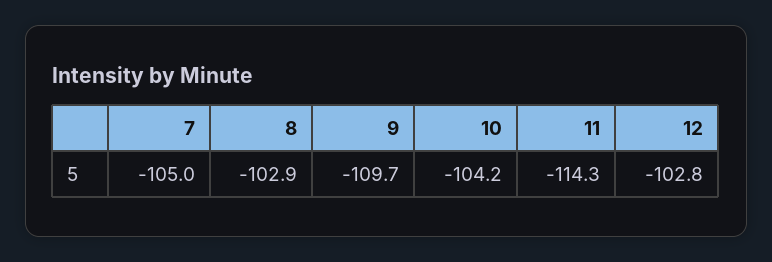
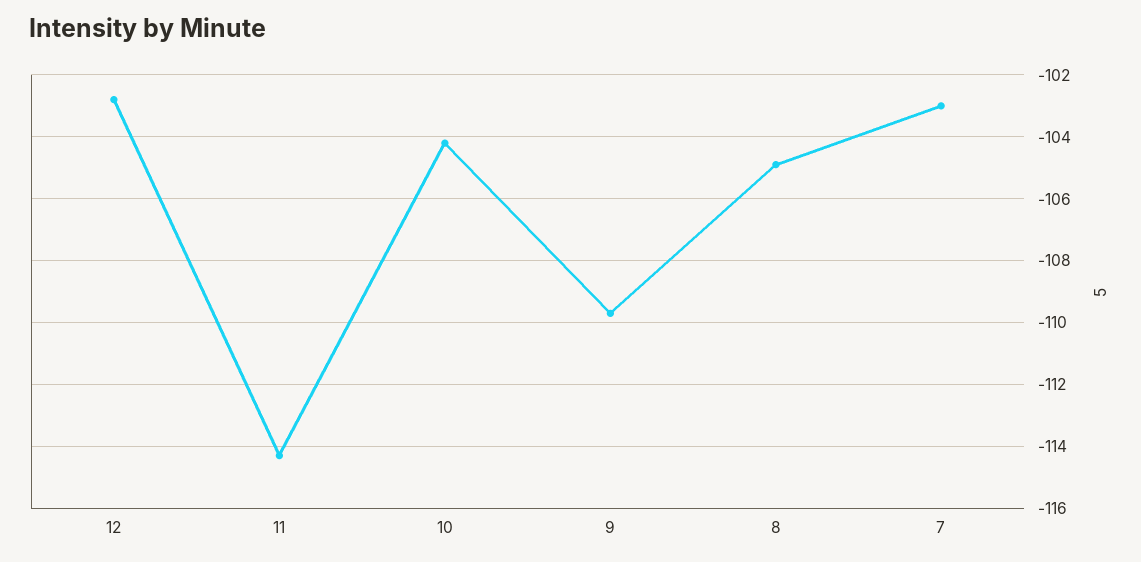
7: -105 -> -103
8: -102.9 -> -105

